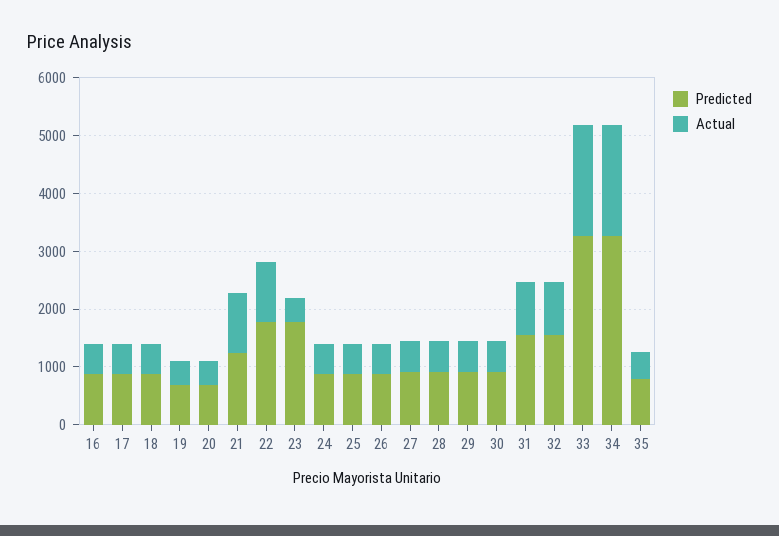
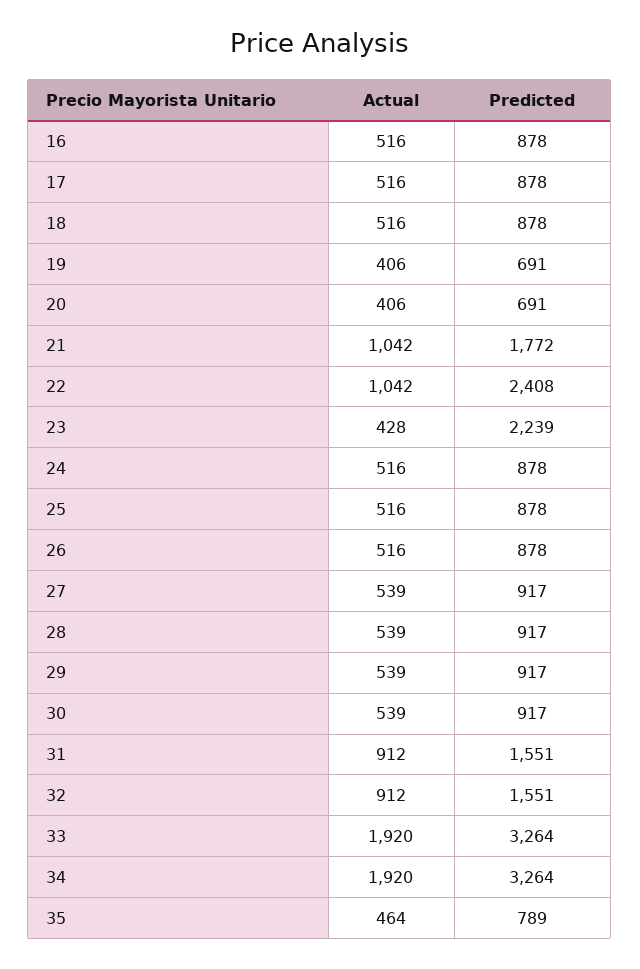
Predicted, 21: 1200 -> 1772
Predicted, 22: 1800 -> 2408
Predicted, 23: 1800 -> 2239

